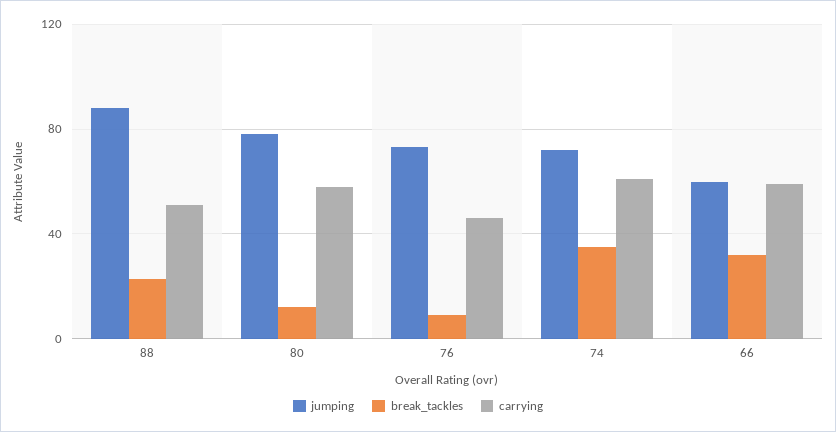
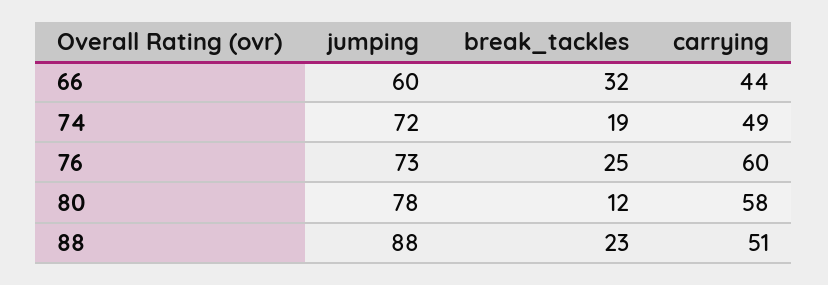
break_tackles, 76: 10 -> 25
carrying, 76: 45 -> 60
break_tackles, 74: 35 -> 19
carrying, 74: 60 -> 49
carrying, 66: 60 -> 44

